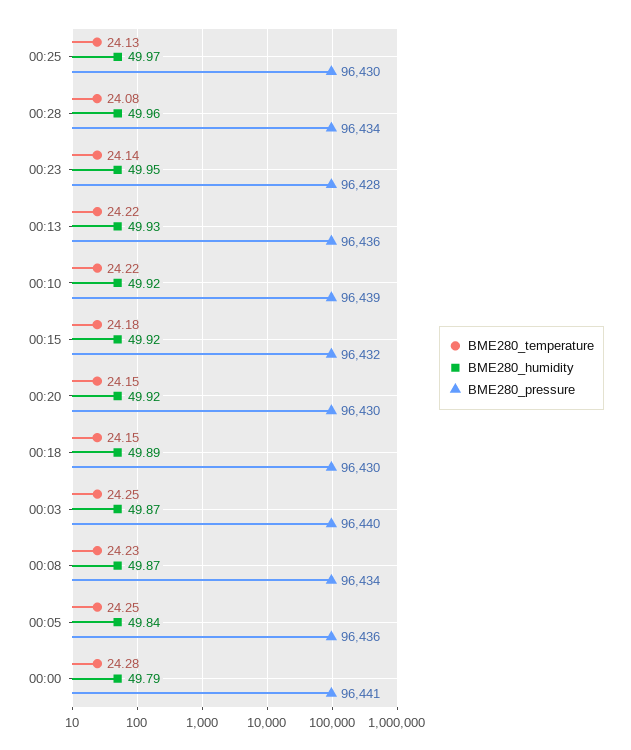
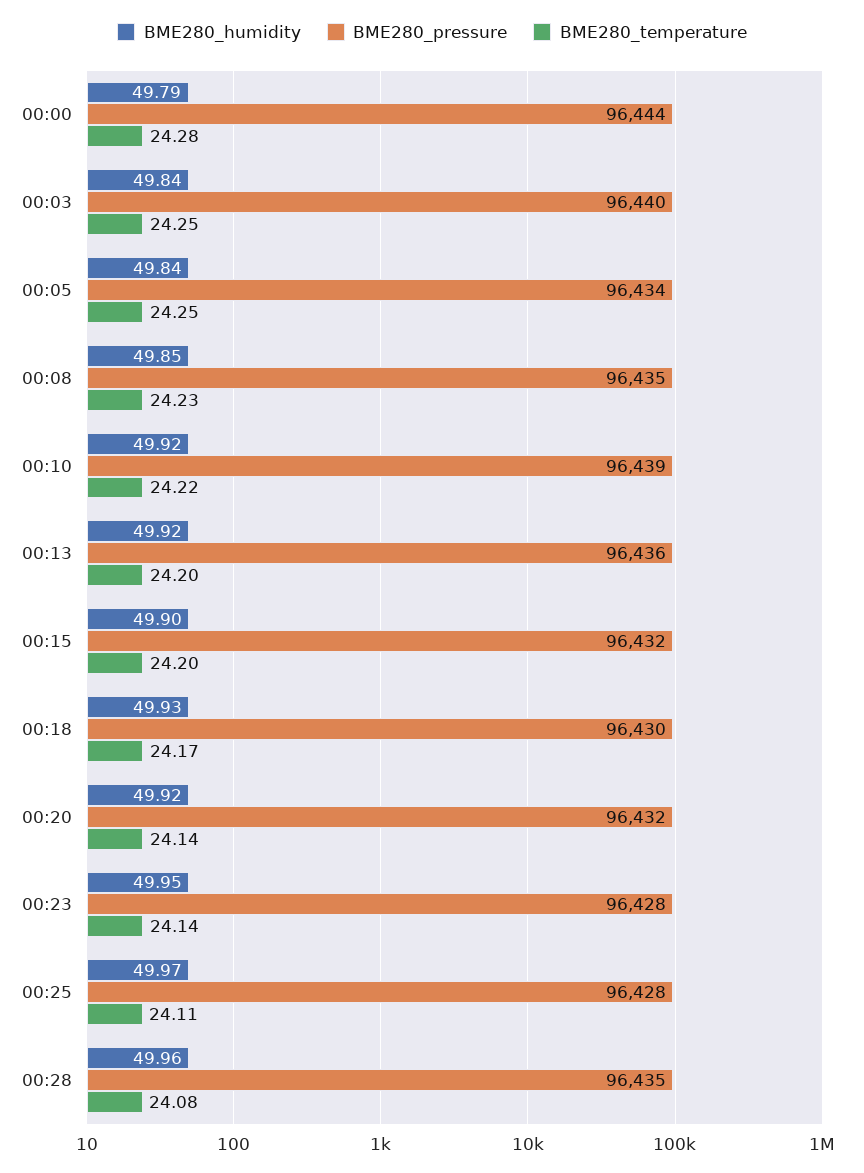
BME280_temperature, 00:25: 24.13 -> 24.11
BME280_pressure, 00:25: 96430 -> 96428
BME280_pressure, 00:28: 96434 -> 96435
BME280_temperature, 00:13: 24.22 -> 24.2
BME280_humidity, 00:13: 49.93 -> 49.92
BME280_temperature, 00:15: 24.18 -> 24.2
BME280_humidity, 00:15: 49.92 -> 49.9
BME280_temperature, 00:20: 24.15 -> 24.14
BME280_pressure, 00:20: 96430 -> 96432
BME280_temperature, 00:18: 24.15 -> 24.17
BME280_humidity, 00:18: 49.89 -> 49.93
BME280_humidity, 00:03: 49.87 -> 49.84
BME280_humidity, 00:08: 49.87 -> 49.85
BME280_pressure, 00:08: 96434 -> 96435
BME280_pressure, 00:05: 96436 -> 96434
BME280_pressure, 00:00: 96441 -> 96444

